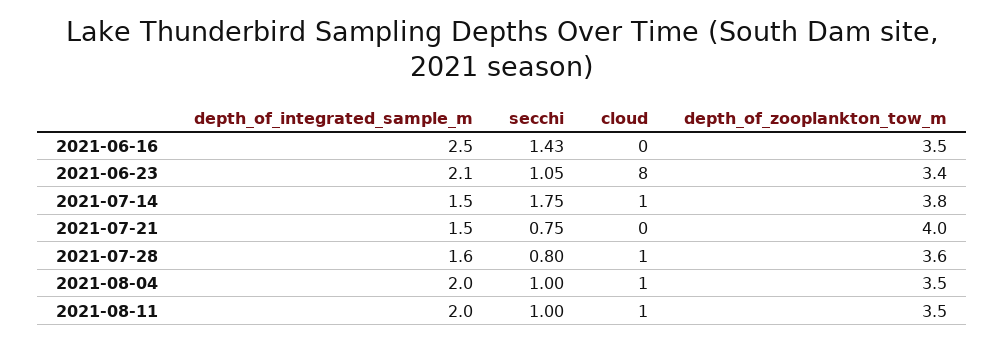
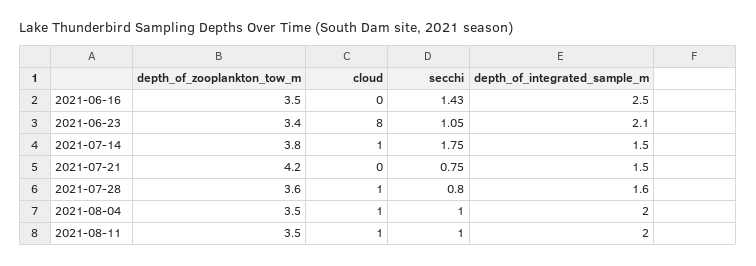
depth_of_zooplankton_tow_m, 2021-07-21: 4 -> 4.2

